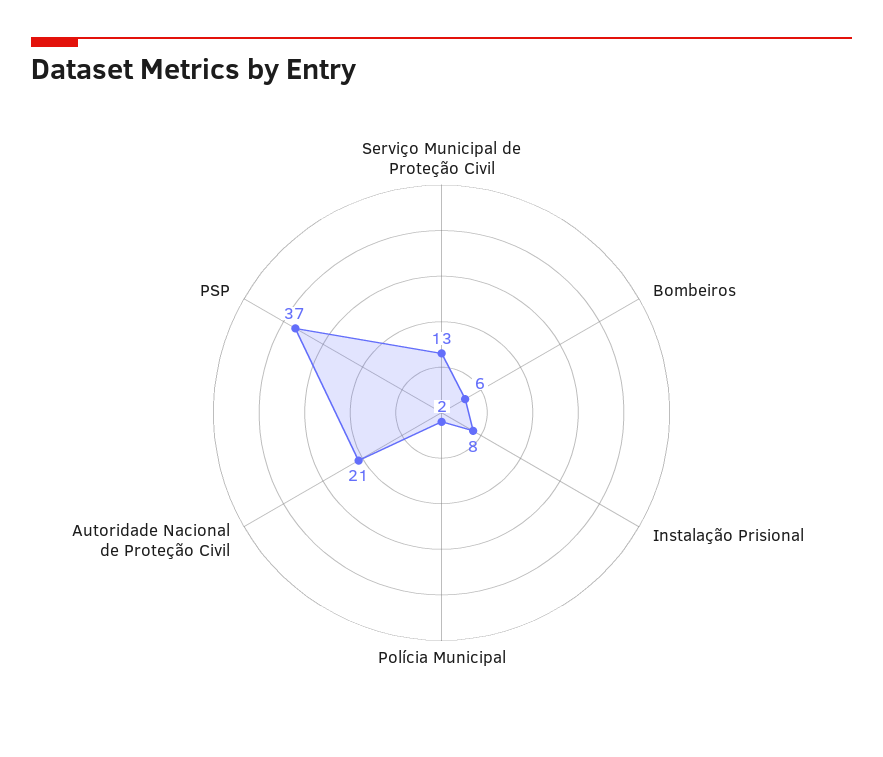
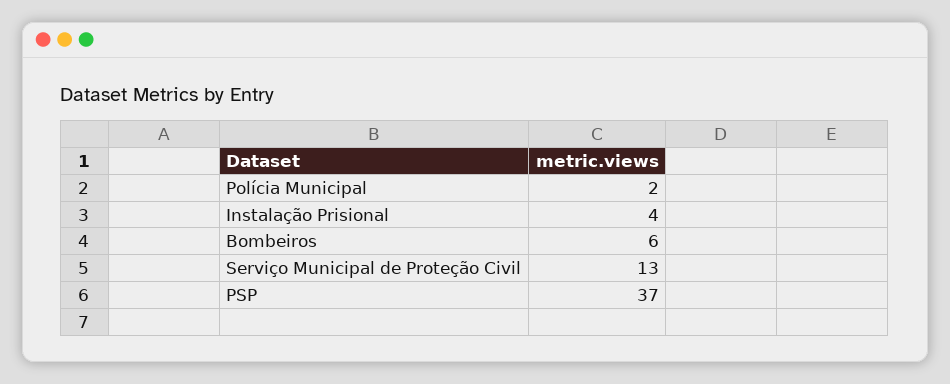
Instalação Prisional: 8 -> 4
Autoridade Nacional de Proteção Civil: 21 -> none

